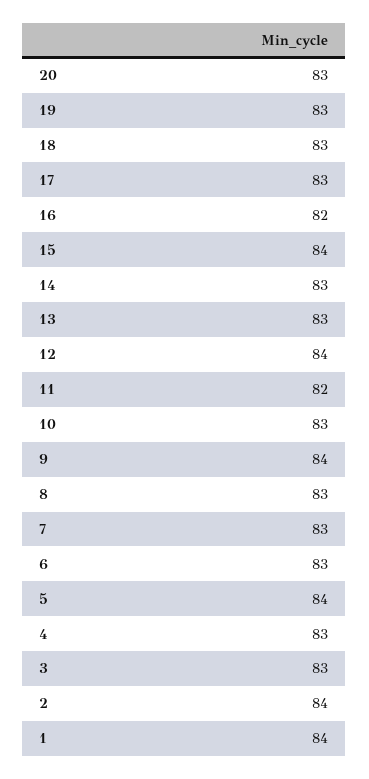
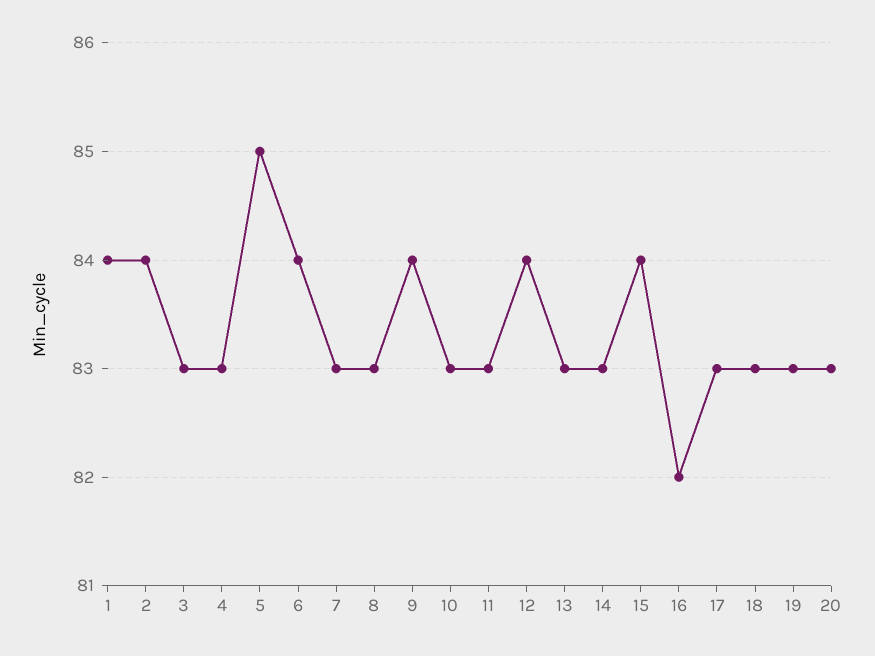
11: 82 -> 83
6: 83 -> 84
5: 84 -> 85

